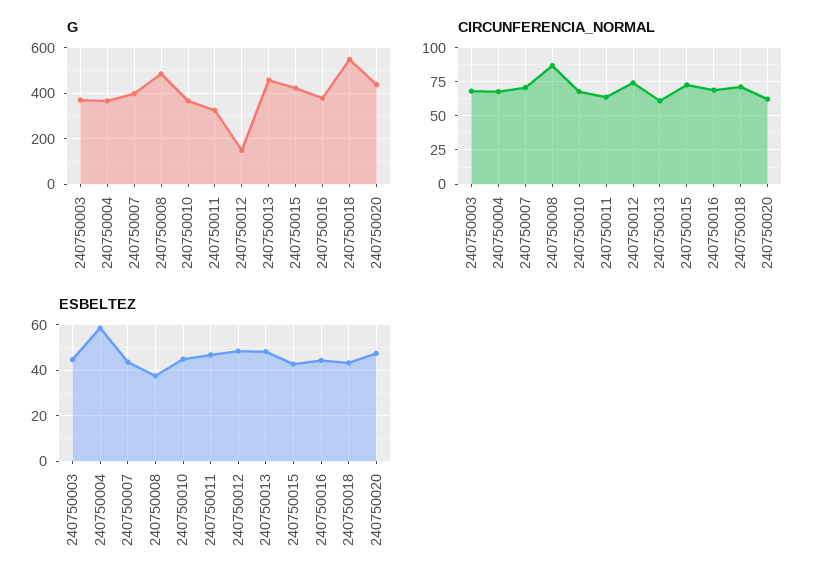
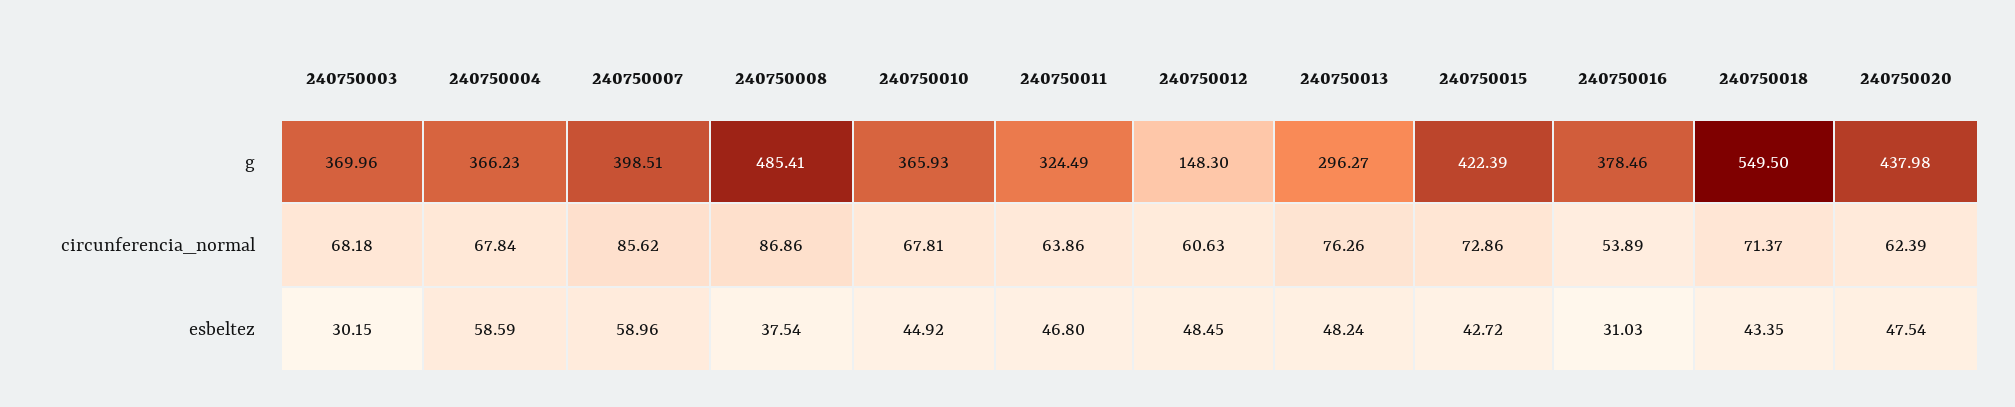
G, 240750013: 450 -> 296.27
CIRCUNFERENCIA_NORMAL, 240750007: 70 -> 85.62
CIRCUNFERENCIA_NORMAL, 240750012: 75 -> 60.63
CIRCUNFERENCIA_NORMAL, 240750013: 60 -> 76.26
CIRCUNFERENCIA_NORMAL, 240750016: 70 -> 53.89
ESBELTEZ, 240750003: 45 -> 30.15
ESBELTEZ, 240750007: 45 -> 58.96
ESBELTEZ, 240750016: 45 -> 31.03

